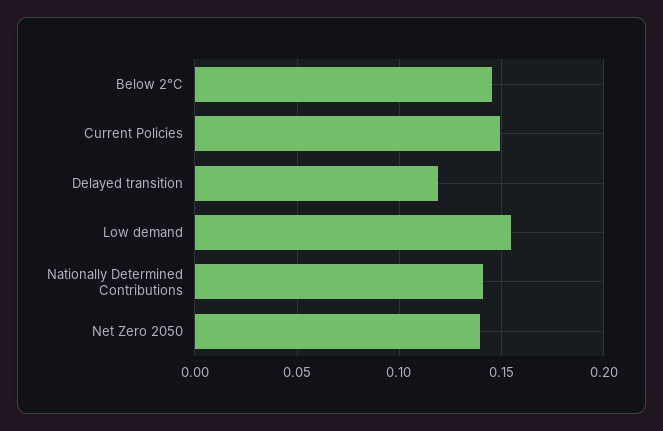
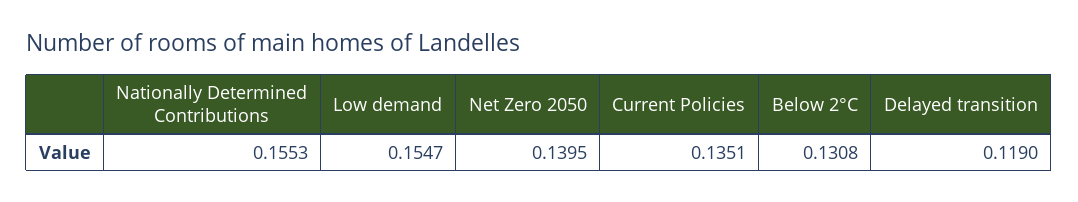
Below 2°C: 0.145 -> 0.1308
Current Policies: 0.15 -> 0.1351
Nationally Determined Contributions: 0.14 -> 0.1553

